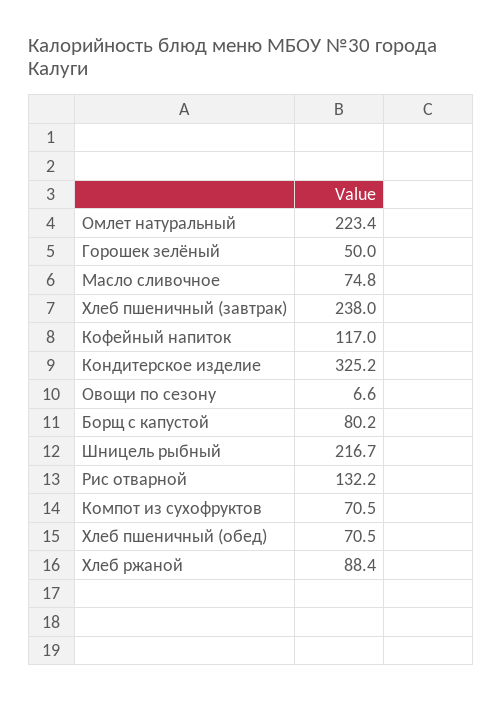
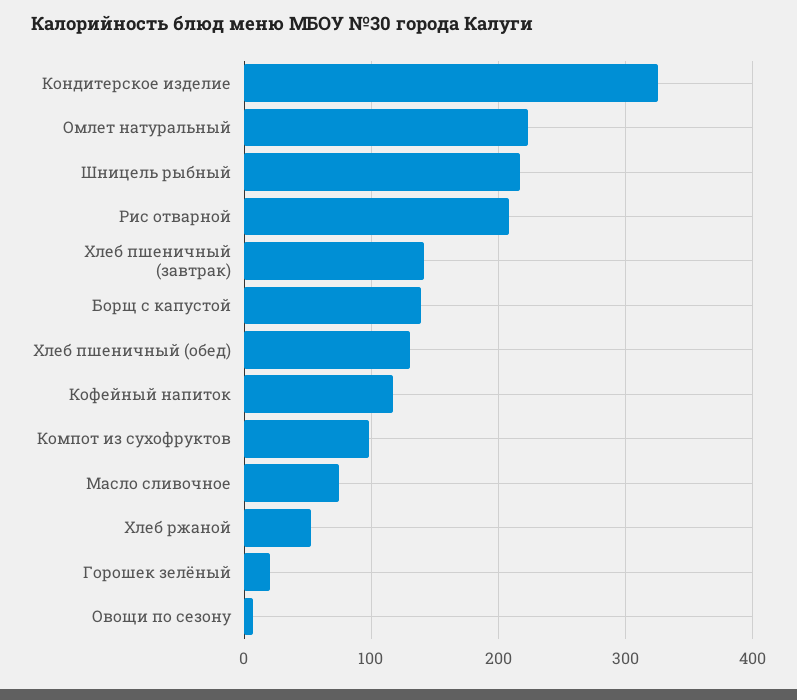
Горошек зелёный: 50 -> 20
Хлеб пшеничный (завтрак): 238 -> 140
Борщ с капустой: 80.2 -> 140
Рис отварной: 132.2 -> 210
Компот из сухофруктов: 70.5 -> 100
Хлеб пшеничный (обед): 70.5 -> 130
Хлеб ржаной: 88.4 -> 50

